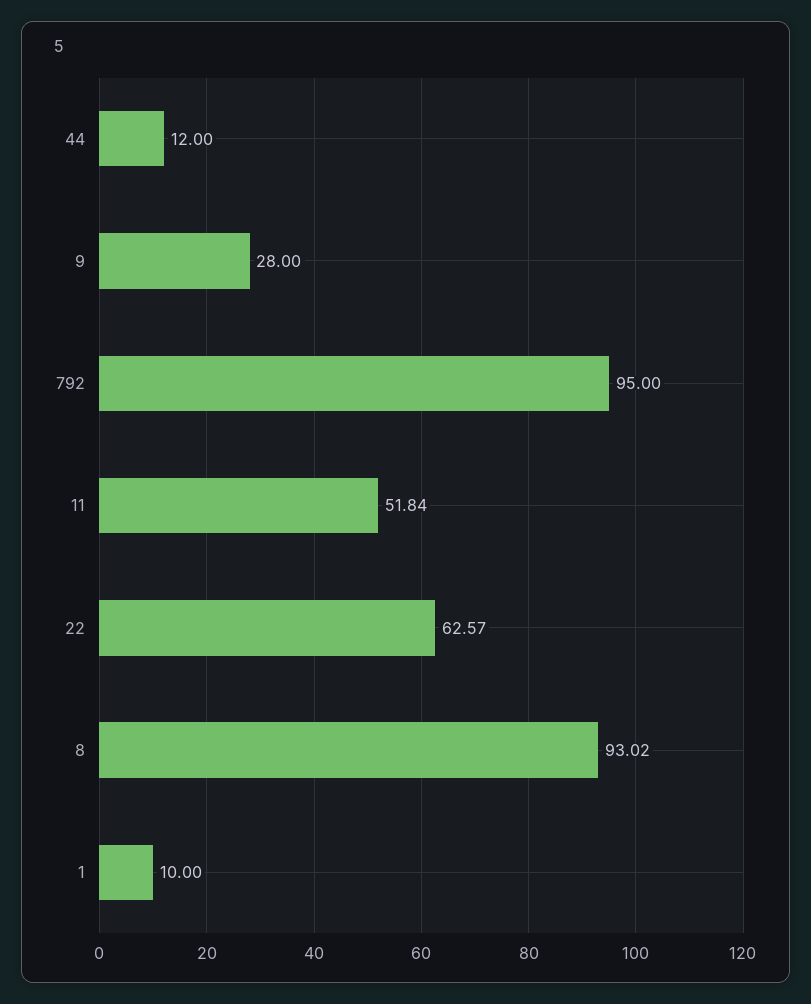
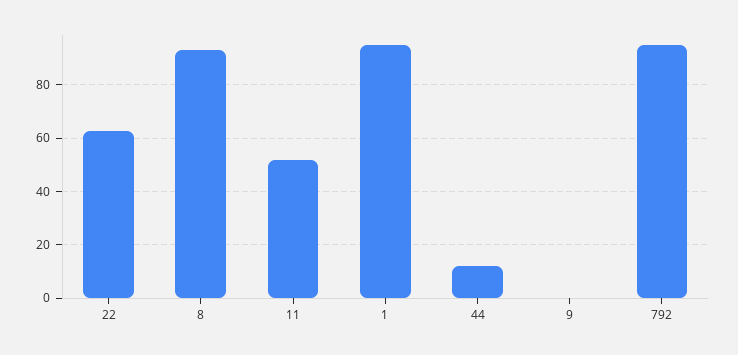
9: 28 -> 0
1: 10 -> 95

